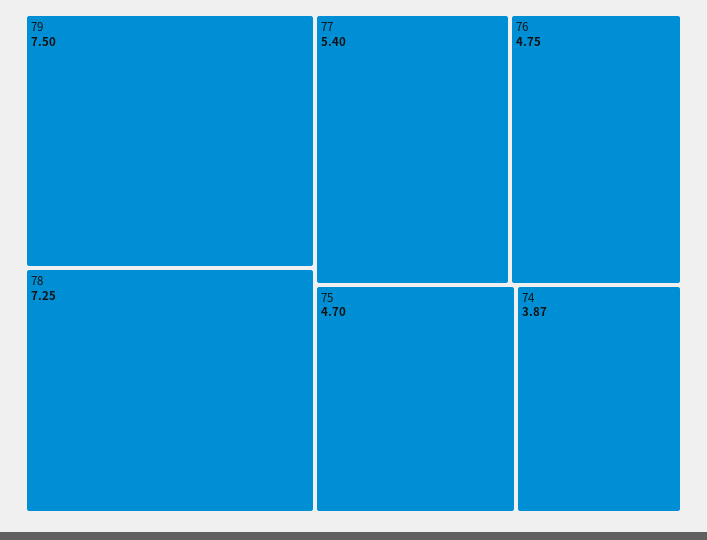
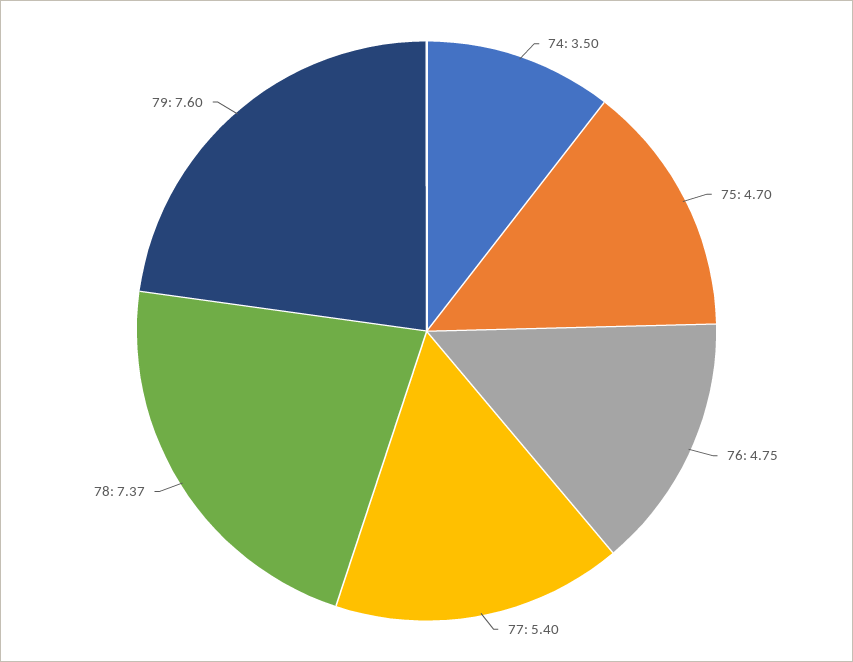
79: 7.5 -> 7.6
78: 7.25 -> 7.37
74: 3.87 -> 3.5

